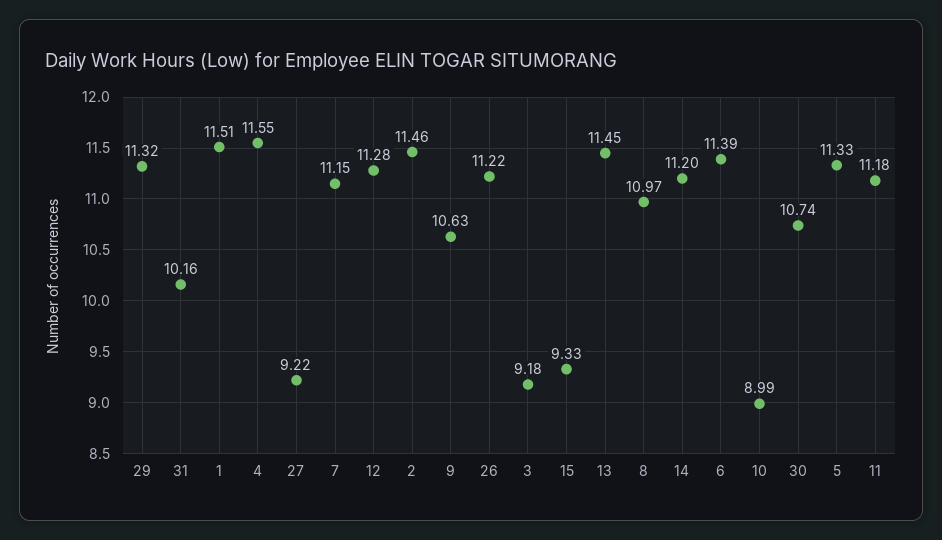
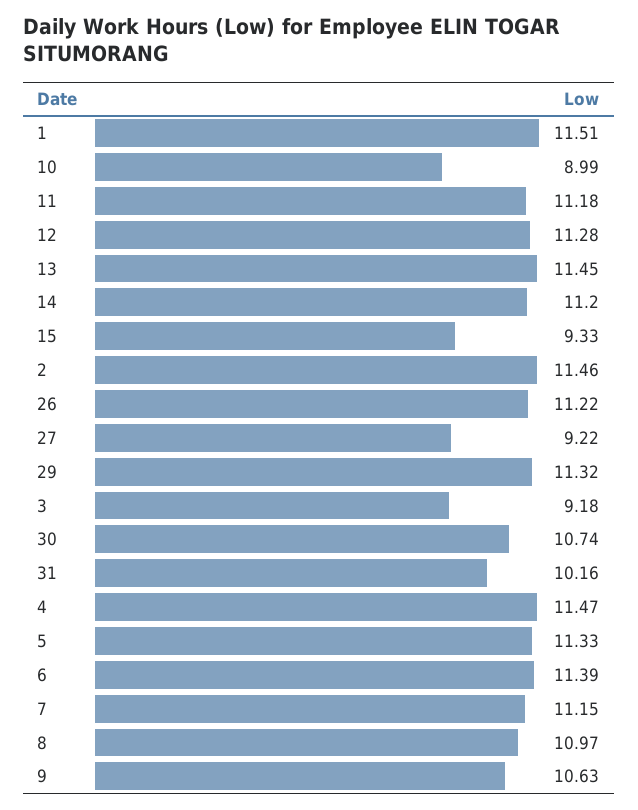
4: 11.55 -> 11.47

